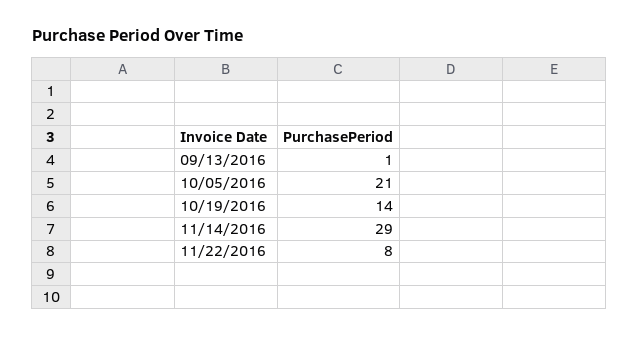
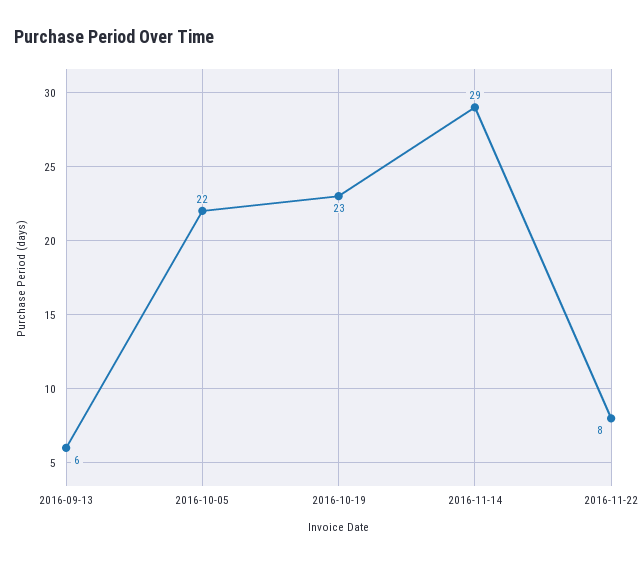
09/13/2016: 1 -> 6
10/05/2016: 21 -> 22
10/19/2016: 14 -> 23

